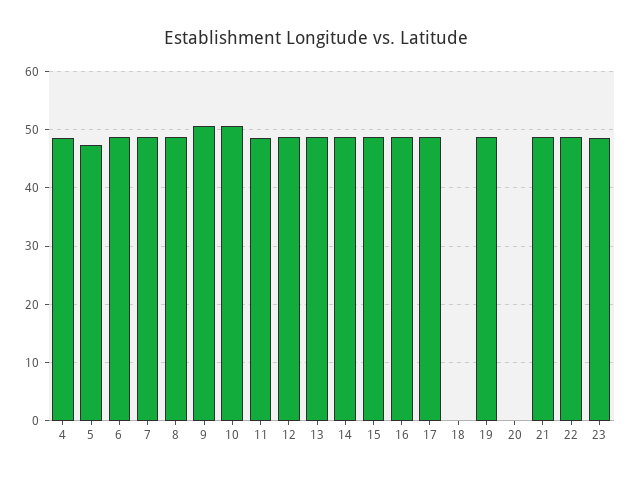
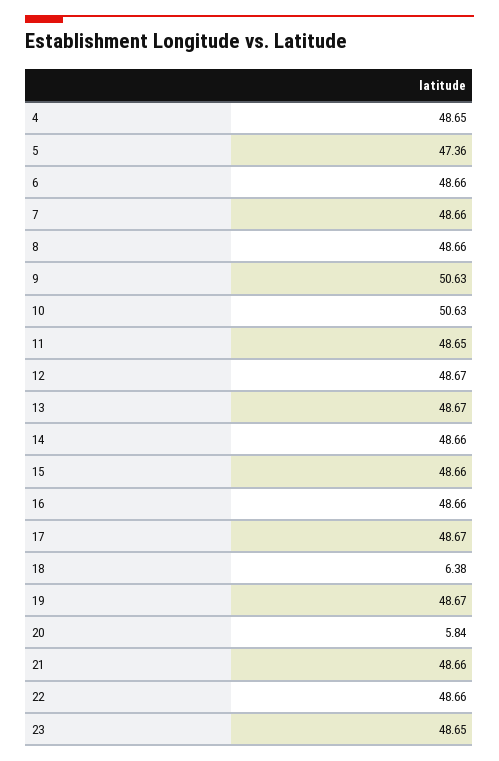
18: 0 -> 6.38
20: 0 -> 5.84

